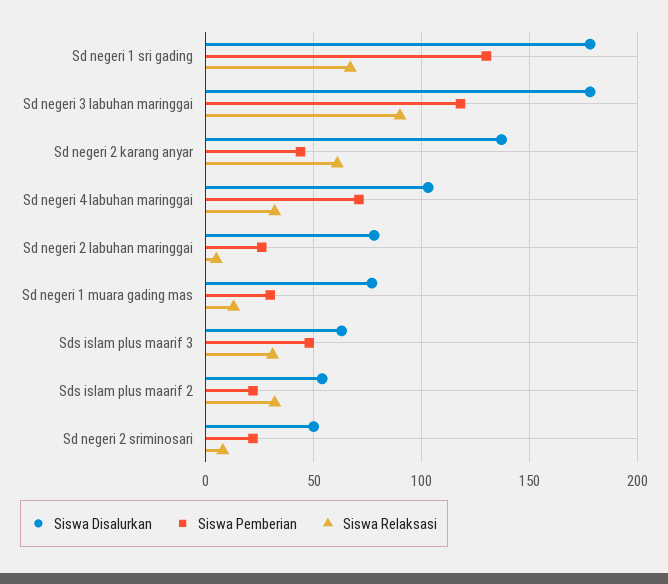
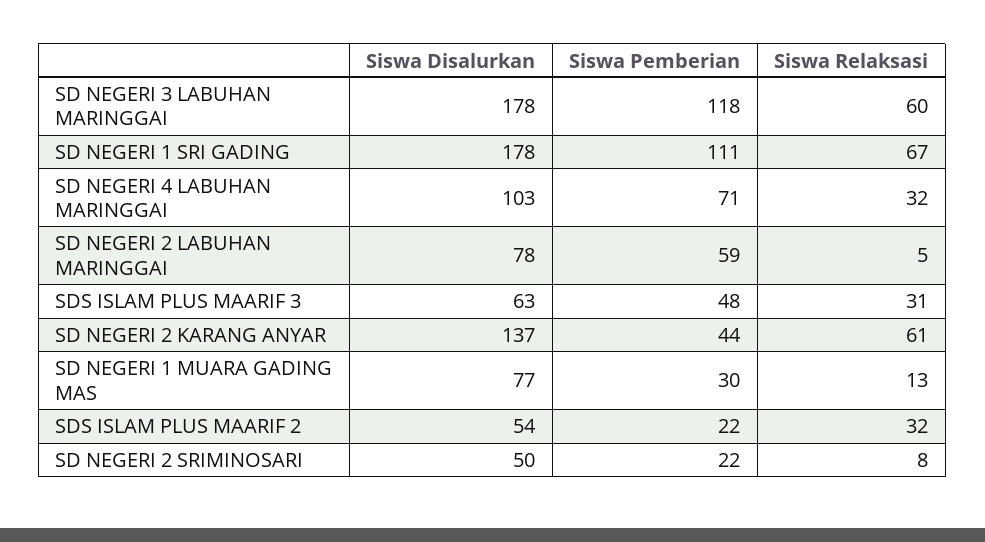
Siswa Pemberian, Sd negeri 1 sri gading: 130 -> 111
Siswa Relaksasi, Sd negeri 3 labuhan maringgai: 90 -> 60
Siswa Pemberian, Sd negeri 2 labuhan maringgai: 25 -> 59

